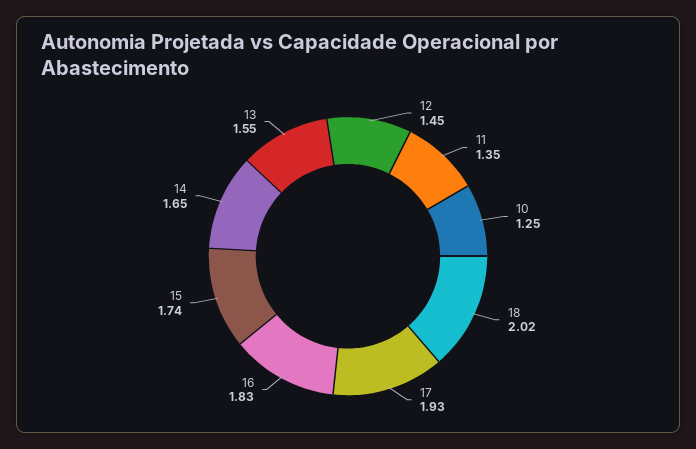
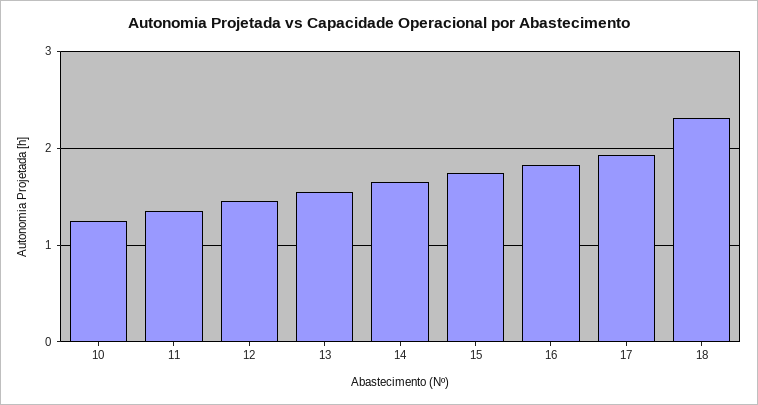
18: 2.02 -> 2.3

